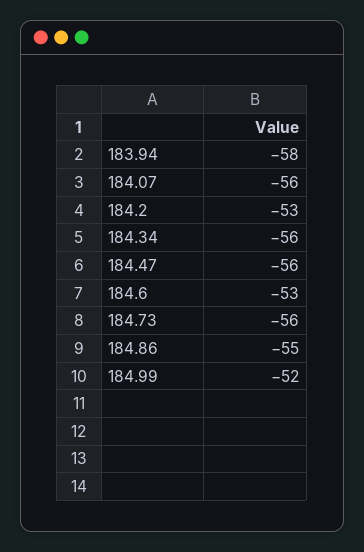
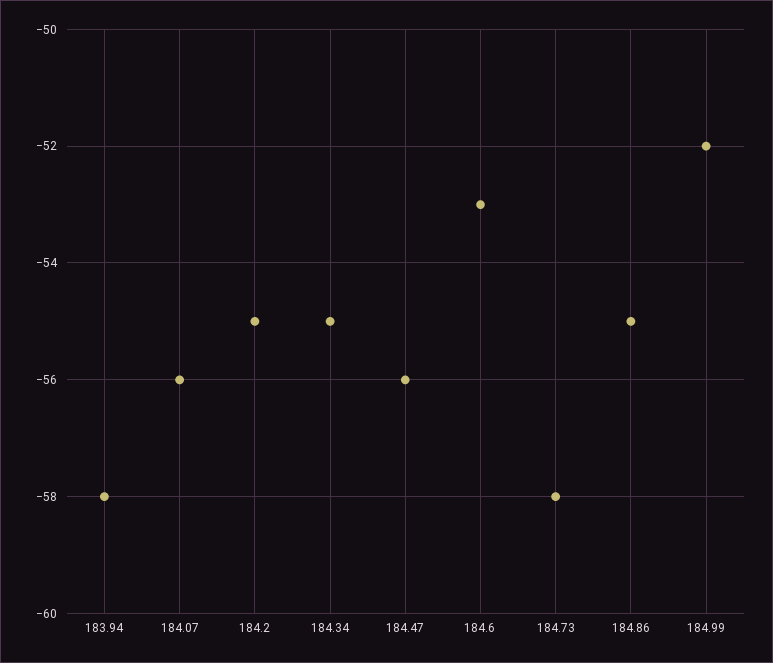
184.2: -53 -> -55
184.34: -56 -> -55
184.73: -56 -> -58

